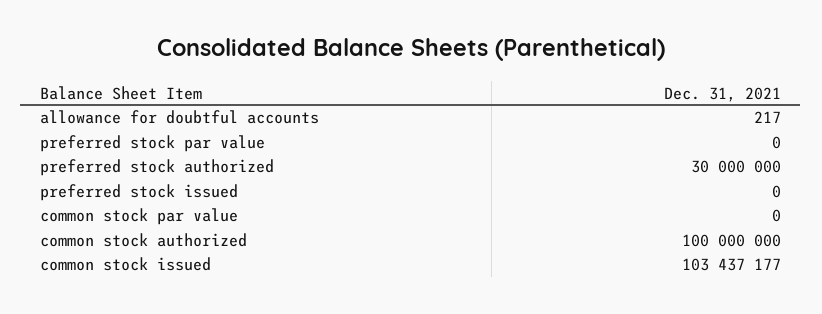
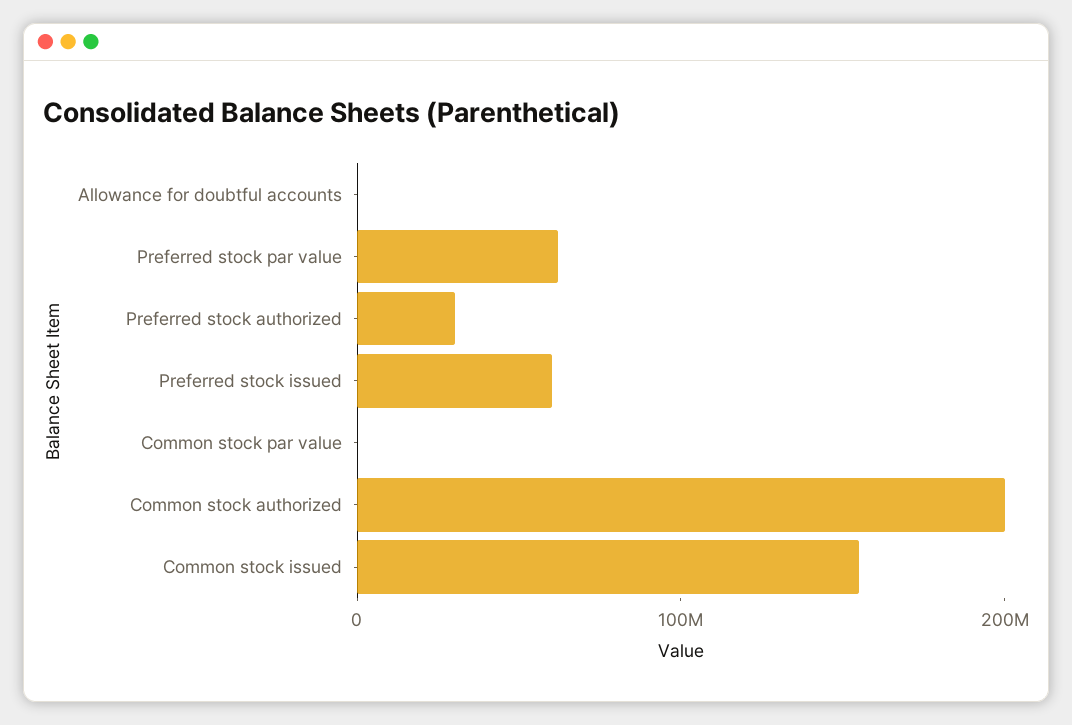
preferred stock par value: 0 -> 60000000
preferred stock issued: 0 -> 60000000
common stock authorized: 100000000 -> 200000000
common stock issued: 103437177 -> 160000000

